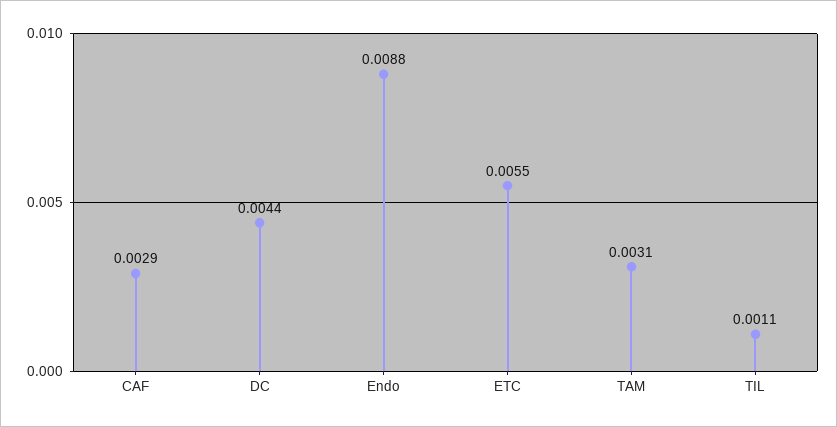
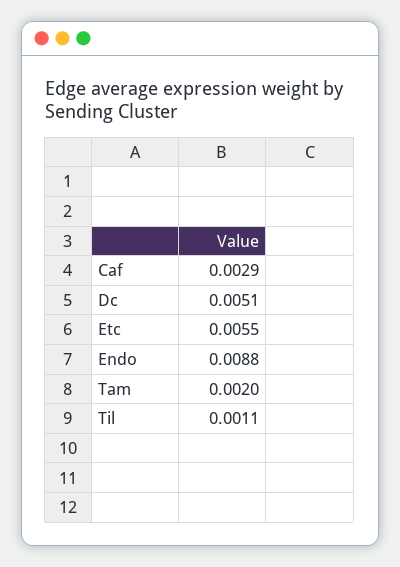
DC: 0.0044 -> 0.0051
TAM: 0.0031 -> 0.002

